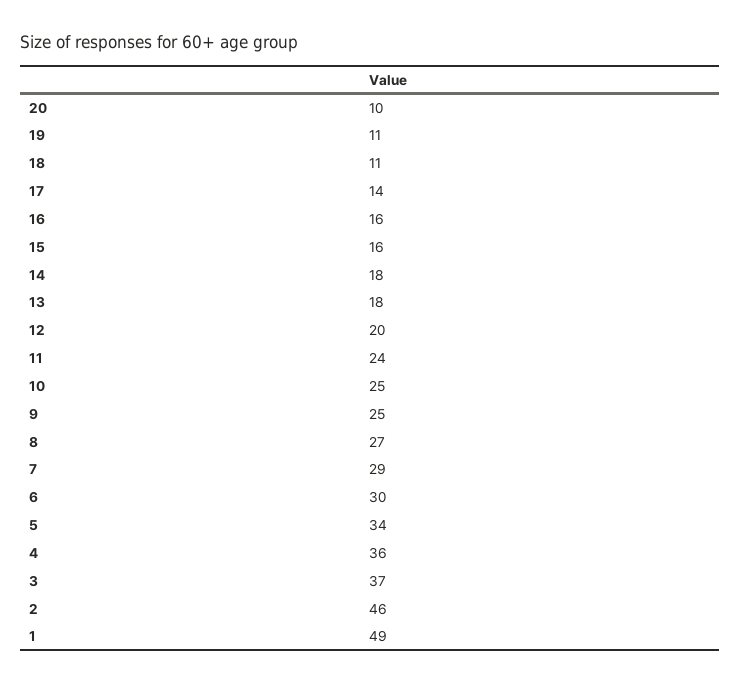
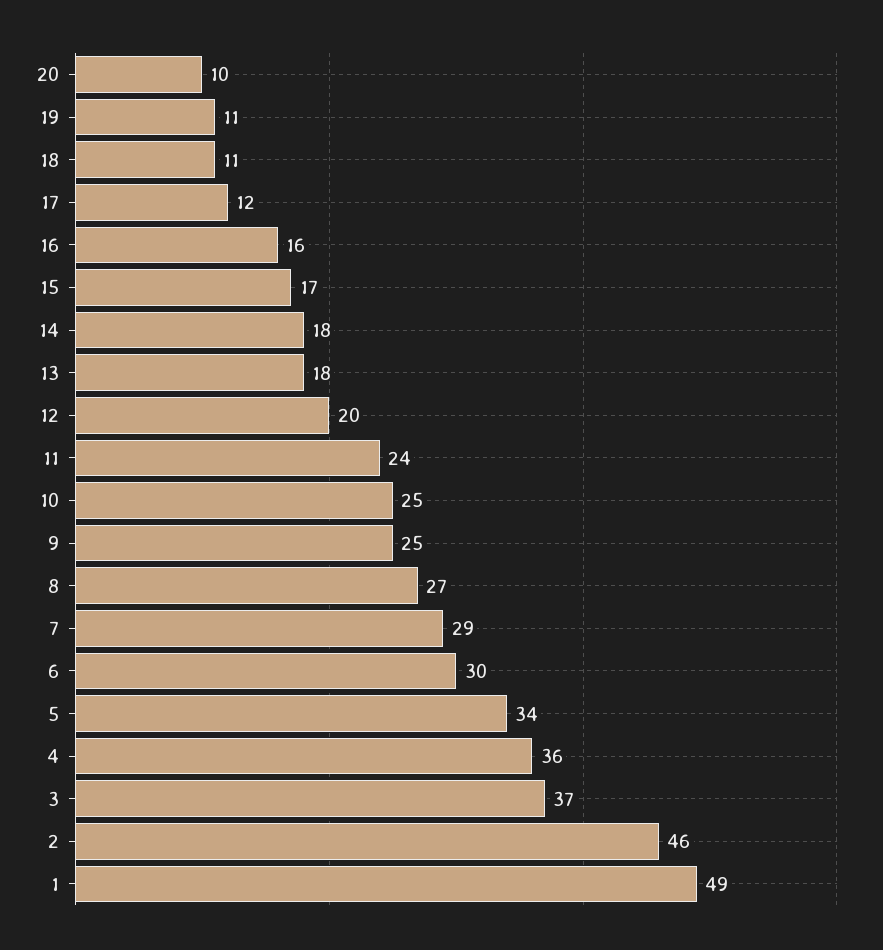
17: 14 -> 12
15: 16 -> 17

